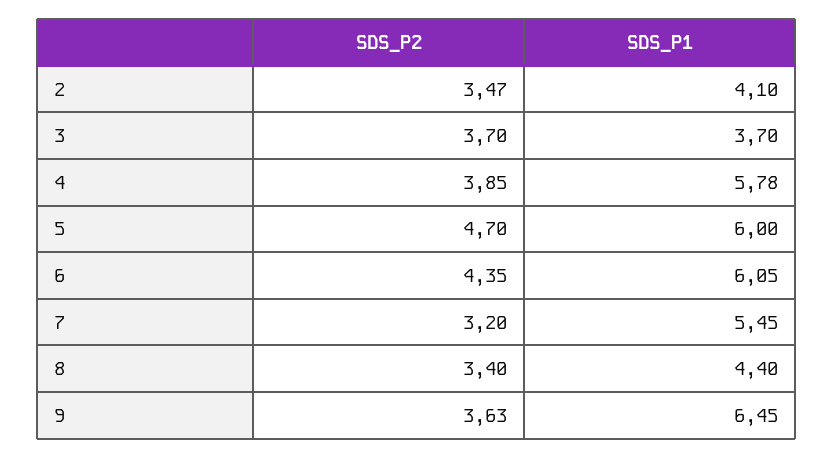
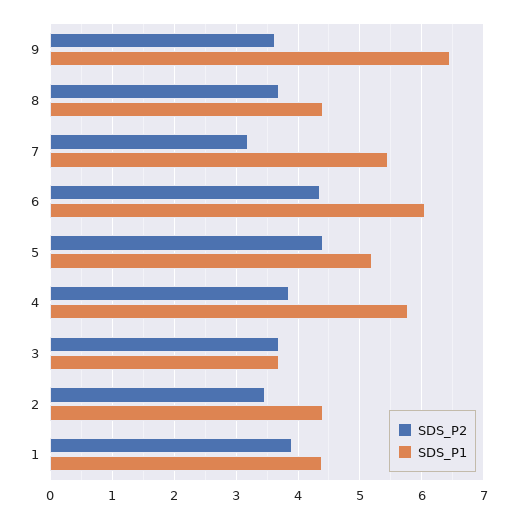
SDS_P1, 2: 4.1 -> 4.4
SDS_P2, 5: 4.7 -> 4.4
SDS_P1, 5: 6 -> 5.2
SDS_P2, 8: 3.4 -> 3.7
SDS_P2, 1: none -> 3.9
SDS_P1, 1: none -> 4.4

